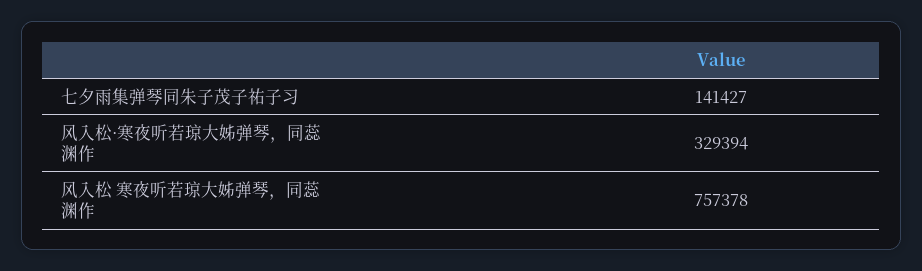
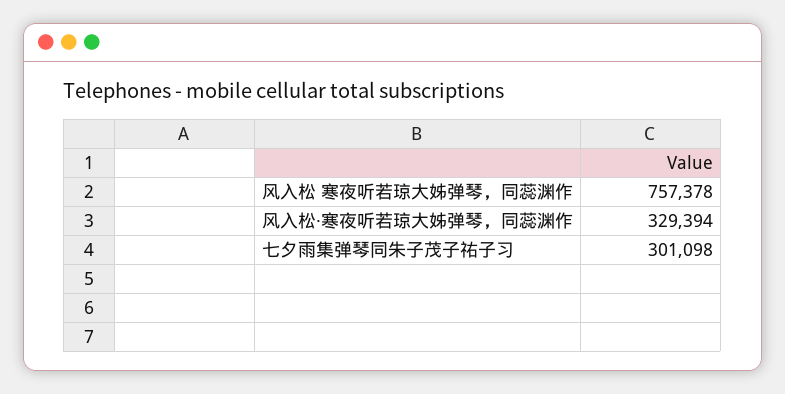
七夕雨集弹琴同朱子茂子祐子习: 141427 -> 301098

